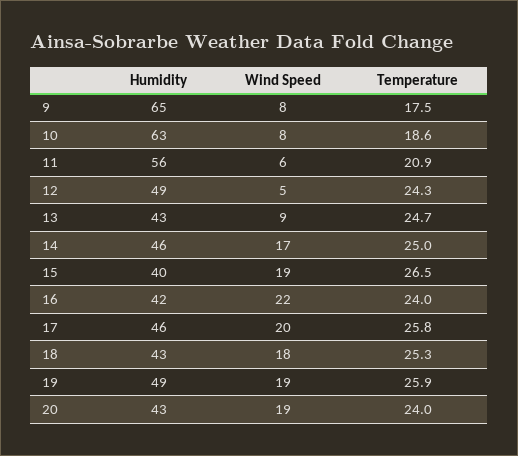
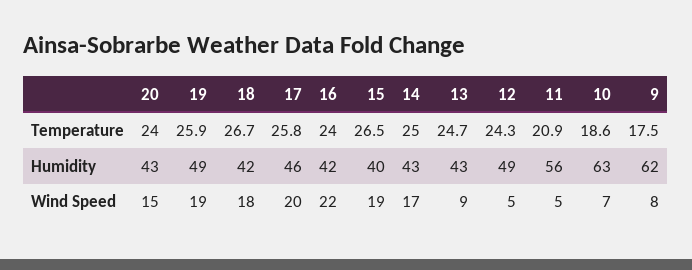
Humidity, 9: 65 -> 62
Wind Speed, 10: 8 -> 7
Wind Speed, 11: 6 -> 5
Humidity, 14: 46 -> 43
Humidity, 18: 43 -> 42
Temperature, 18: 25.3 -> 26.7
Wind Speed, 20: 19 -> 15

